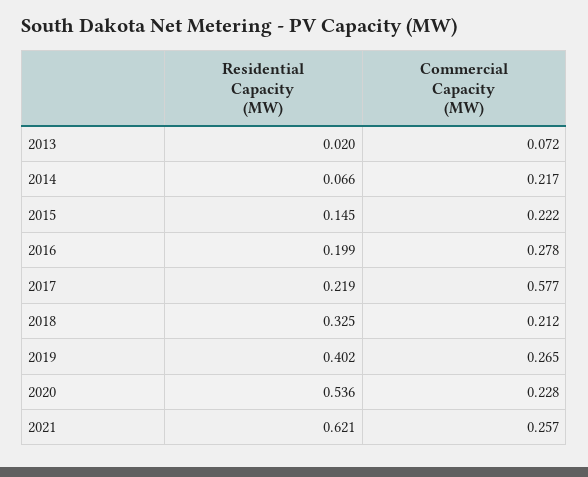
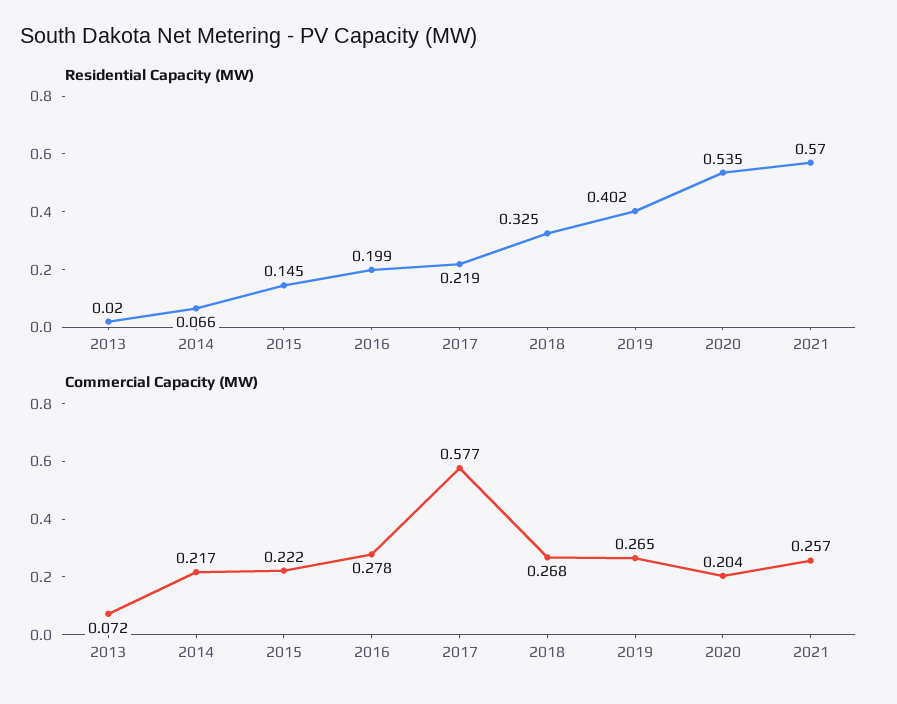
Commercial Capacity (MW), 2018: 0.212 -> 0.268
Residential Capacity (MW), 2020: 0.536 -> 0.535
Commercial Capacity (MW), 2020: 0.228 -> 0.204
Residential Capacity (MW), 2021: 0.621 -> 0.57

